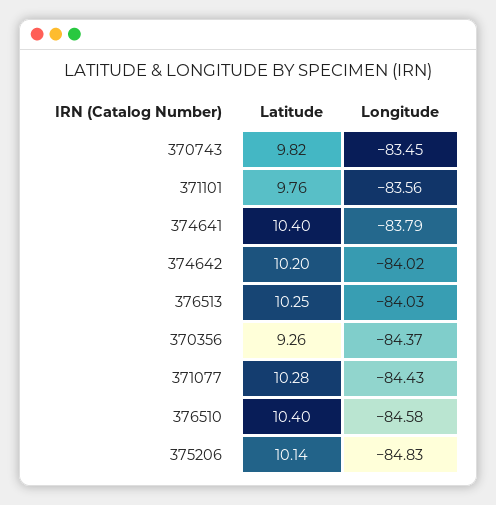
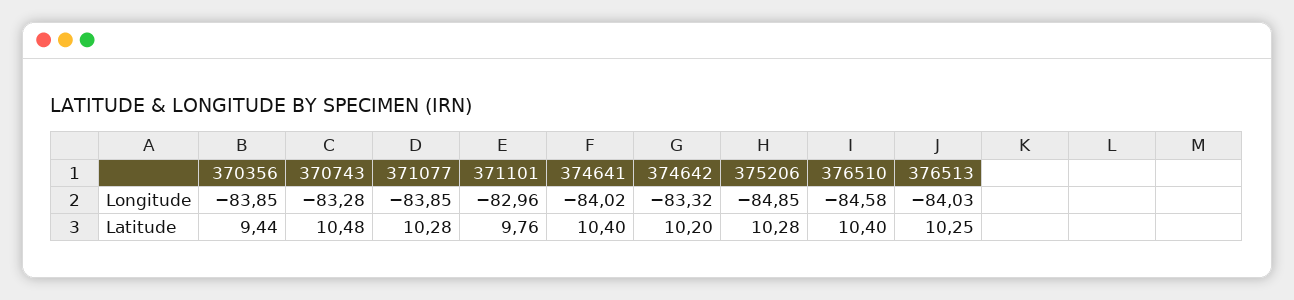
Latitude, 370743: 9.82 -> 10.48
Longitude, 370743: -83.45 -> -83.28
Longitude, 371101: -83.56 -> -82.96
Longitude, 374641: -83.79 -> -84.02
Longitude, 374642: -84.02 -> -83.32
Latitude, 370356: 9.26 -> 9.44
Longitude, 370356: -84.37 -> -83.85
Longitude, 371077: -84.43 -> -83.85
Latitude, 375206: 10.14 -> 10.28
Longitude, 375206: -84.83 -> -84.85

